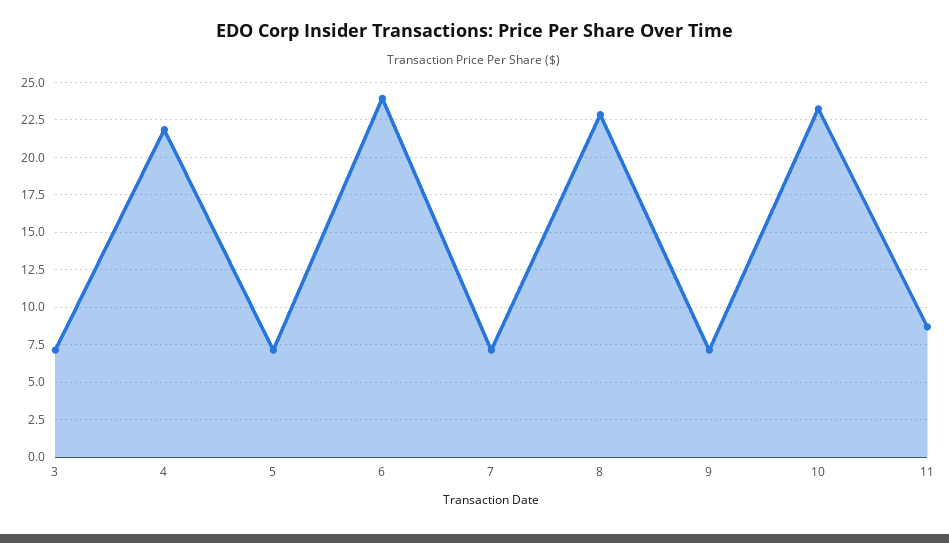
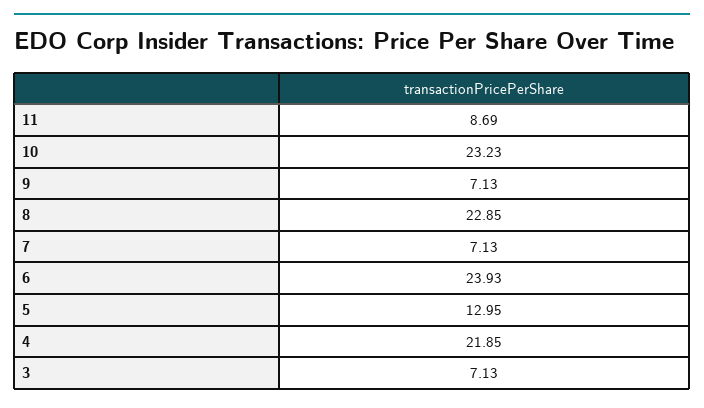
5: 7 -> 12.95

